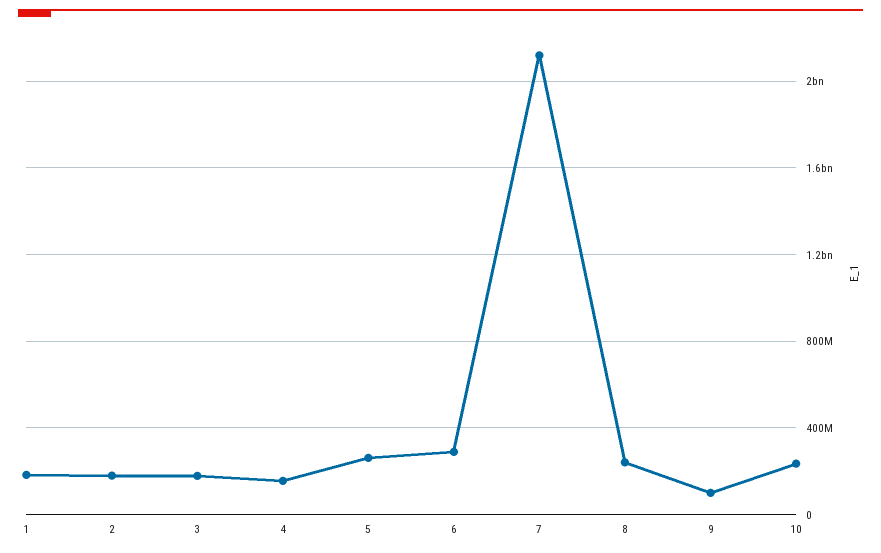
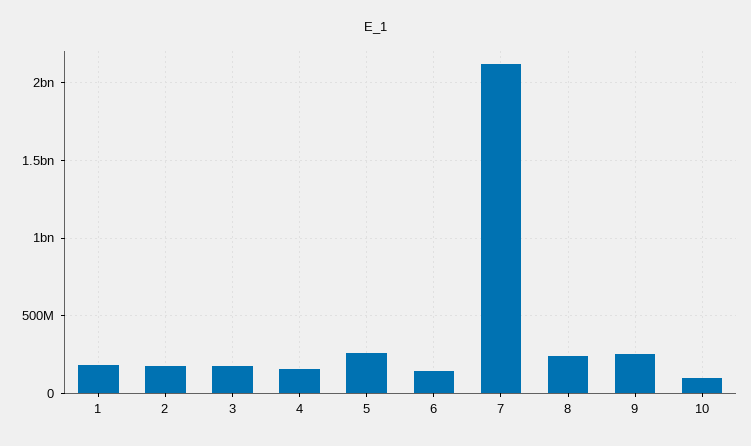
6: 300000000 -> 150000000
9: 100000000 -> 250000000
10: 250000000 -> 100000000

